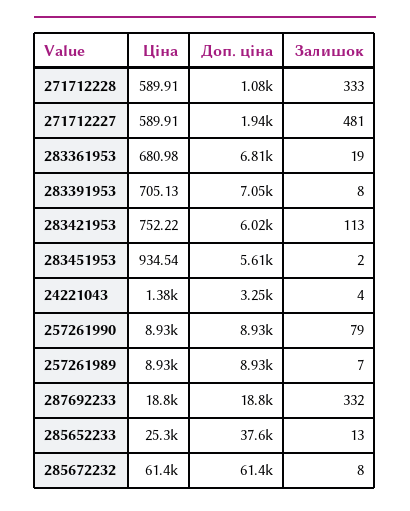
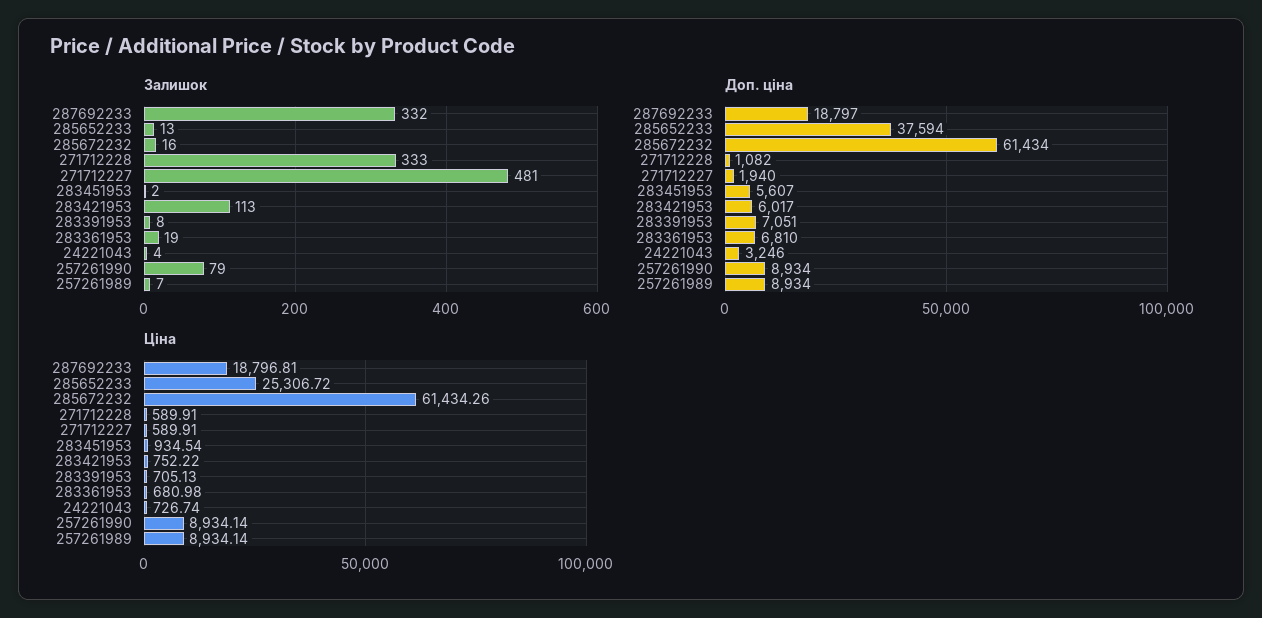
Ціна, 24221043: 1380 -> 726.74
Залишок, 285672232: 8 -> 16

